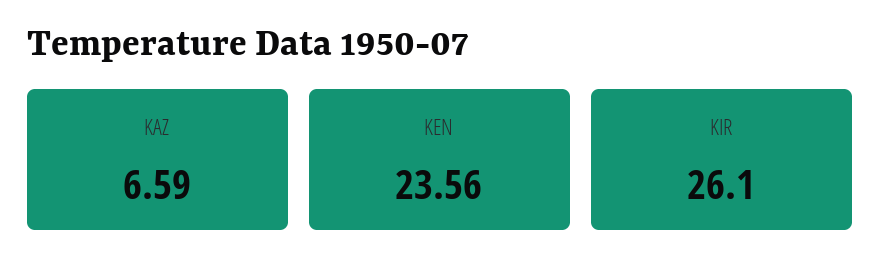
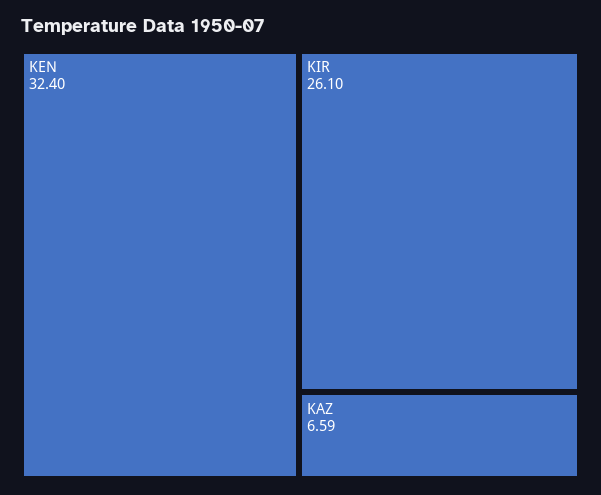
KEN: 23.56 -> 32.4

